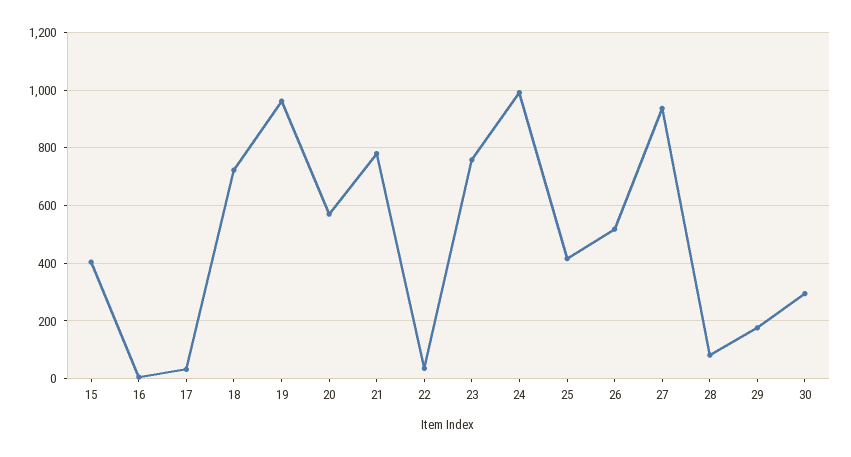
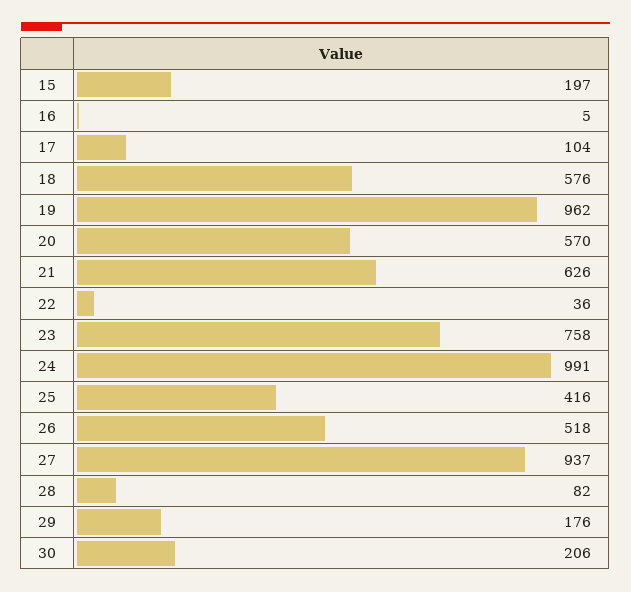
15: 400 -> 197
17: 25 -> 104
18: 725 -> 576
21: 775 -> 626
30: 300 -> 206

